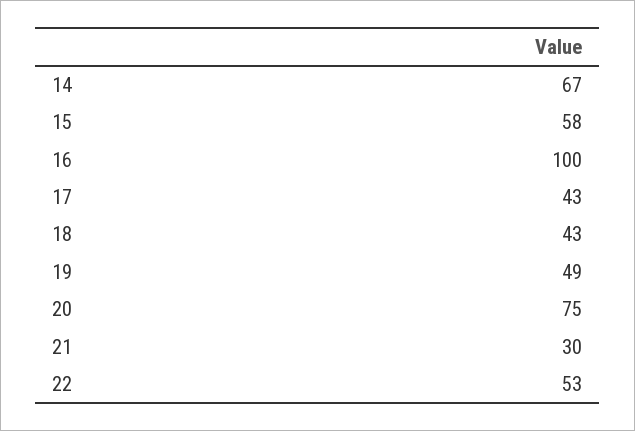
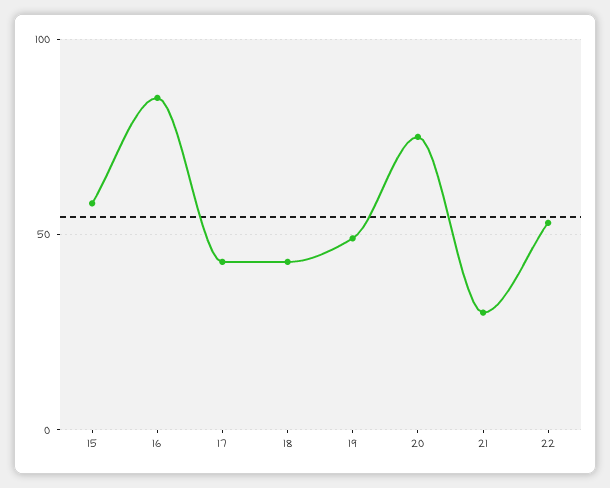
14: 67 -> none
16: 100 -> 85

